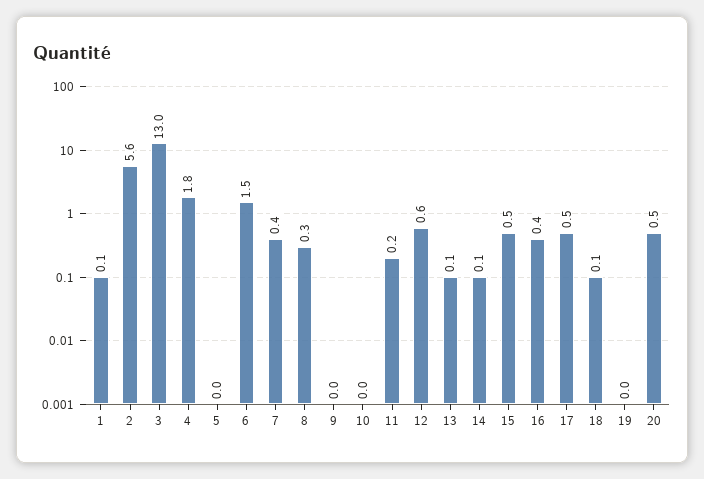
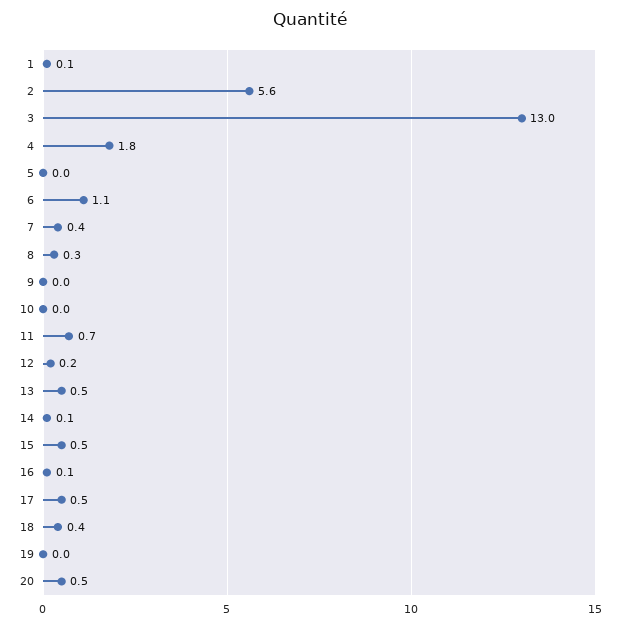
6: 1.5 -> 1.1
11: 0.2 -> 0.7
12: 0.6 -> 0.2
13: 0.1 -> 0.5
16: 0.4 -> 0.1
18: 0.1 -> 0.4

